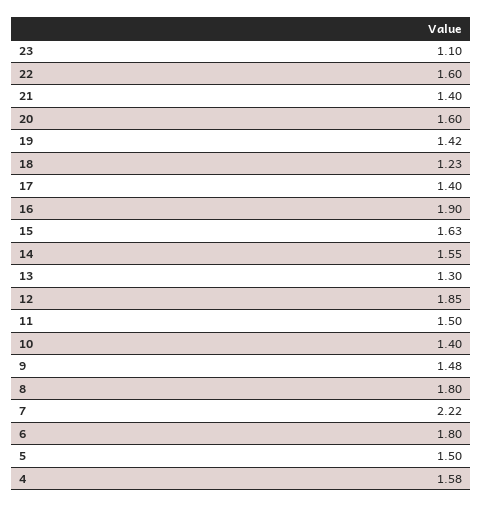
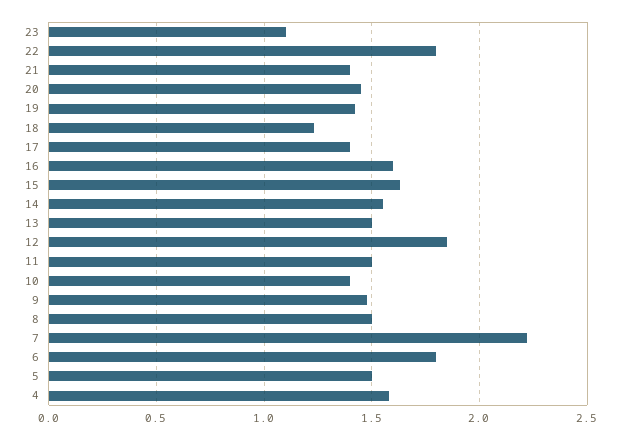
22: 1.6 -> 1.8
20: 1.6 -> 1.45
16: 1.9 -> 1.6
13: 1.3 -> 1.5
8: 1.8 -> 1.5

